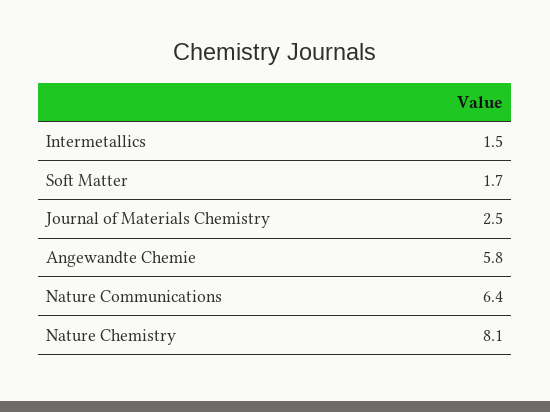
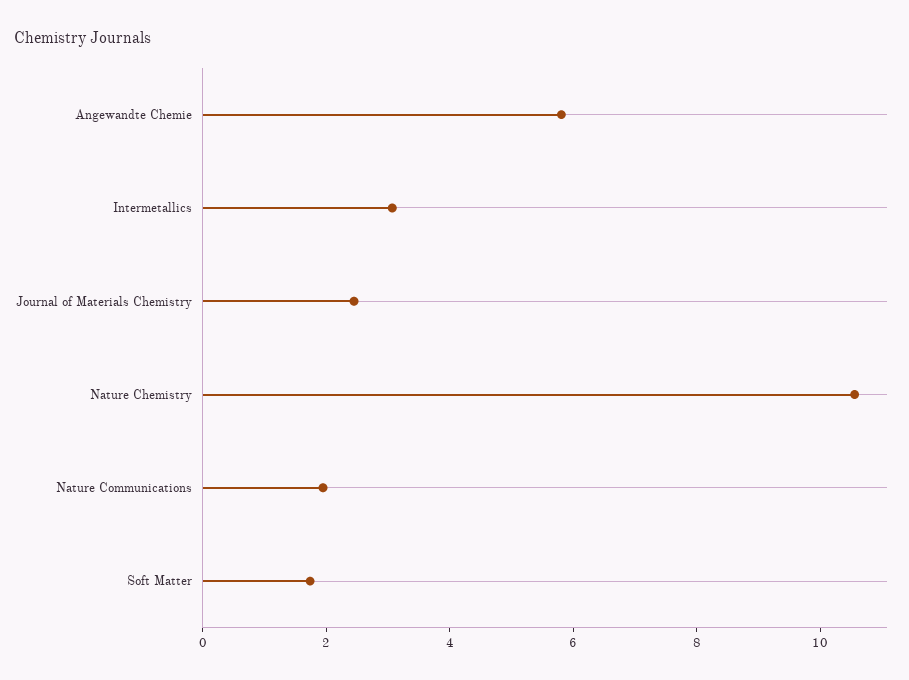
Intermetallics: 1.5 -> 3
Nature Communications: 6.4 -> 2
Nature Chemistry: 8.1 -> 10.5

